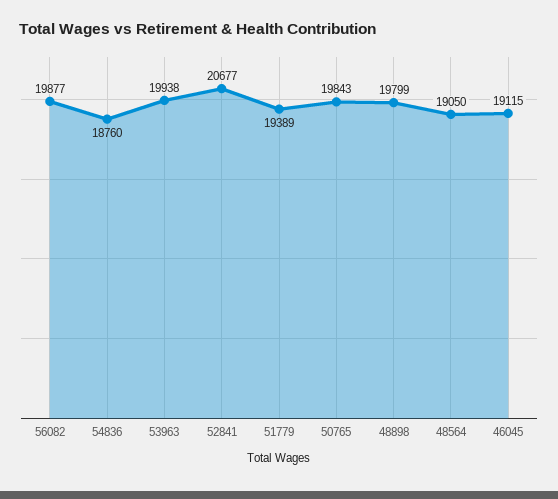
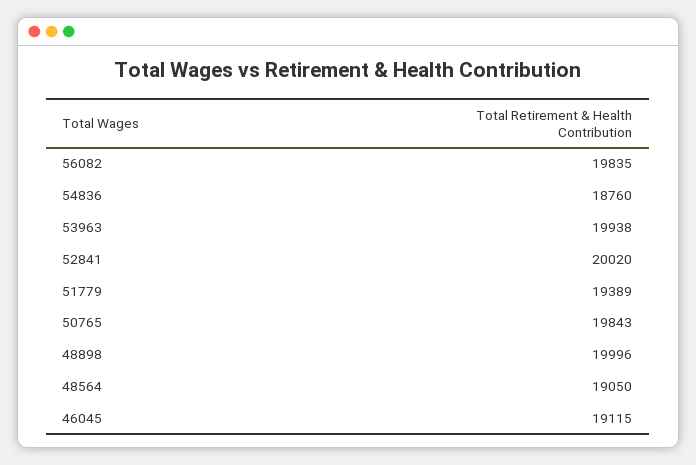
56082: 19877 -> 19835
52841: 20677 -> 20020
48898: 19799 -> 19996

